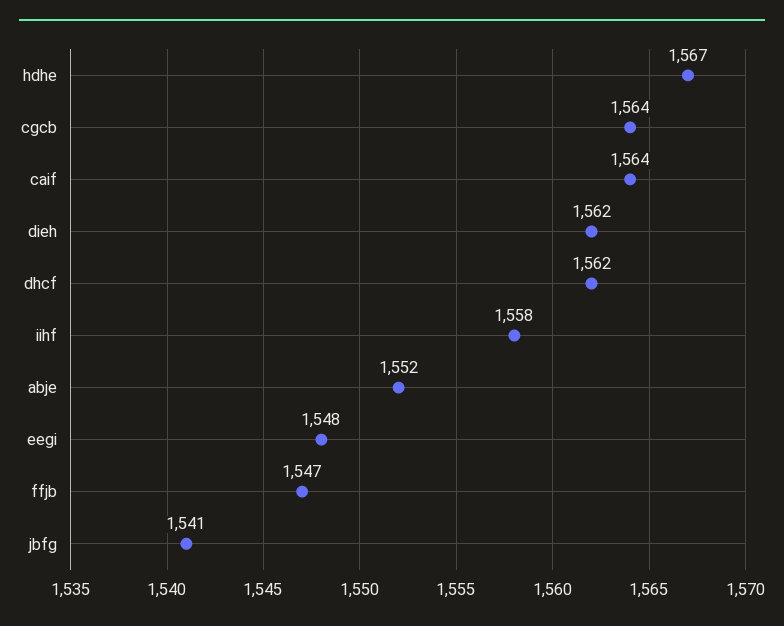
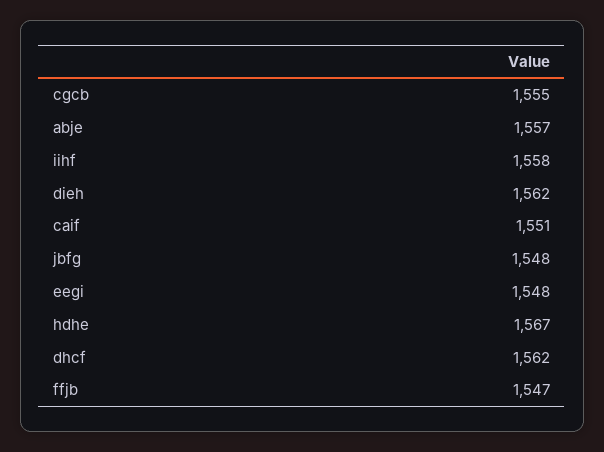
cgcb: 1564 -> 1555
caif: 1564 -> 1551
abje: 1552 -> 1557
jbfg: 1541 -> 1548

